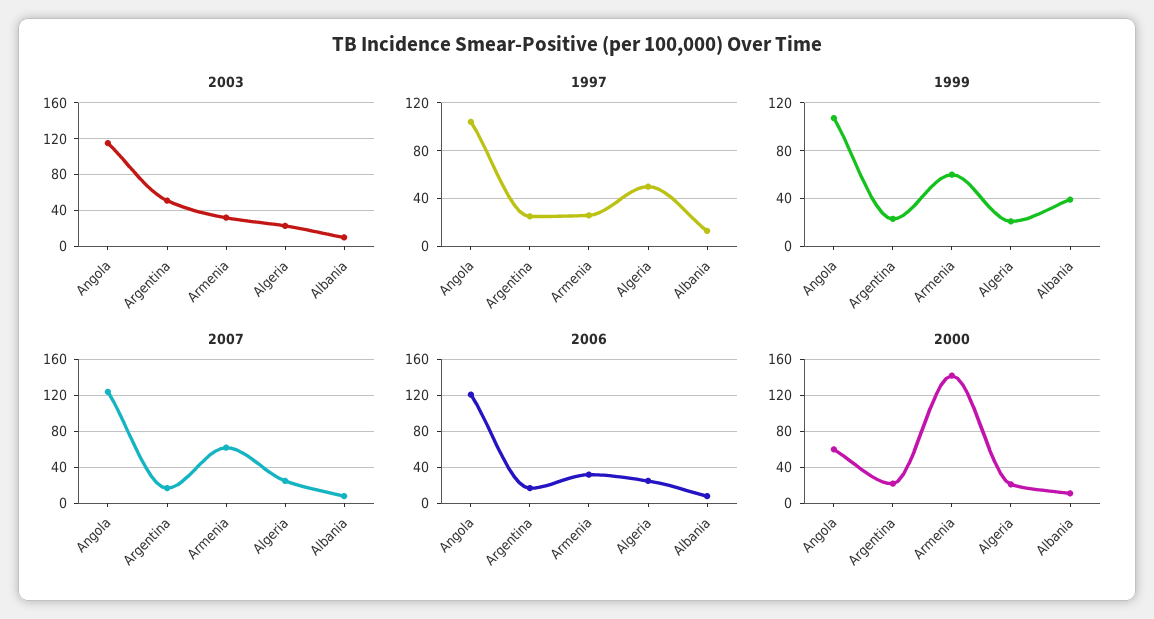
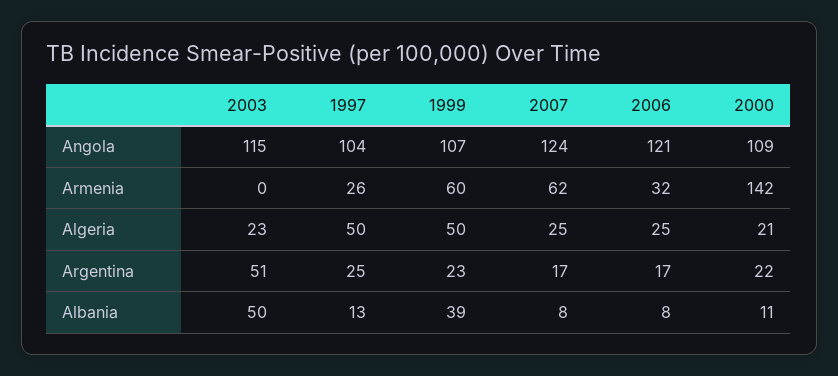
2003, Armenia: 30 -> 0
2003, Albania: 10 -> 50
1999, Algeria: 20 -> 50
2000, Angola: 60 -> 109

